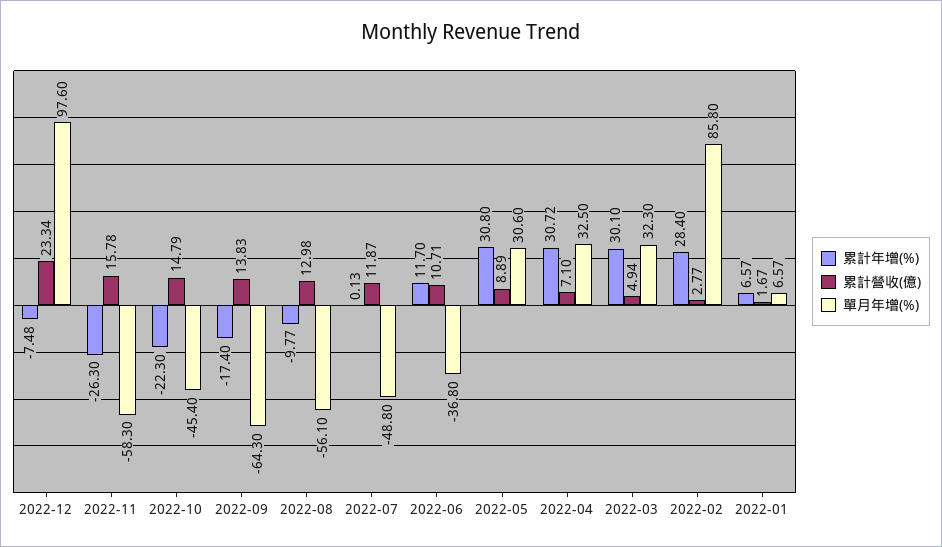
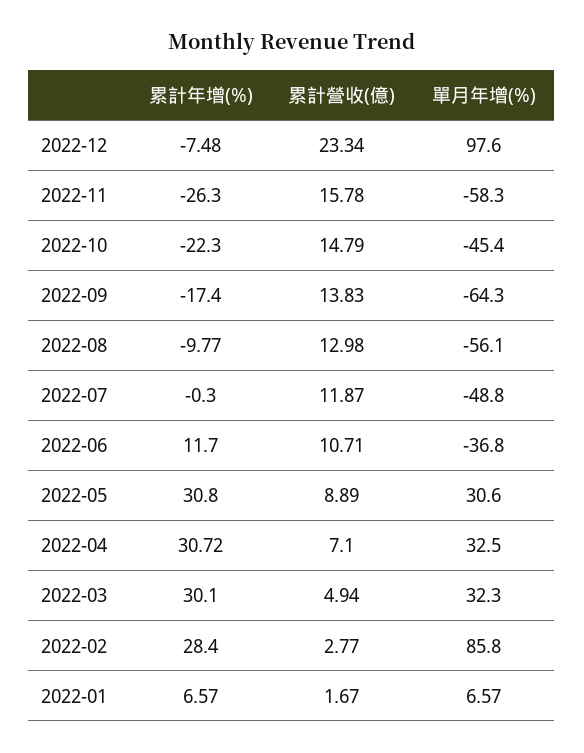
累計年增(%), 2022-07: 0.13 -> -0.3

